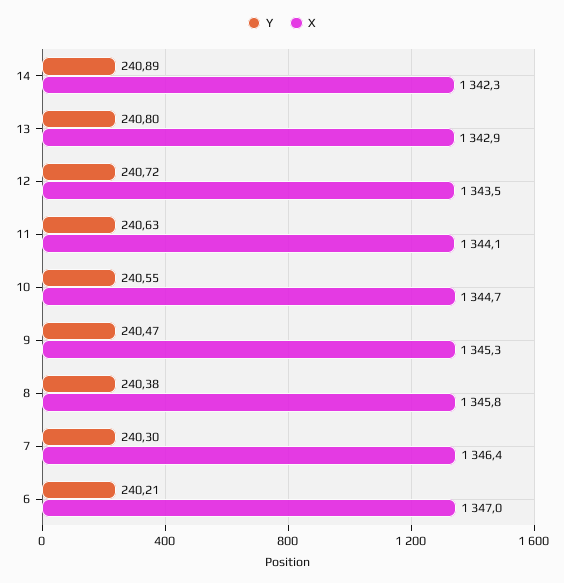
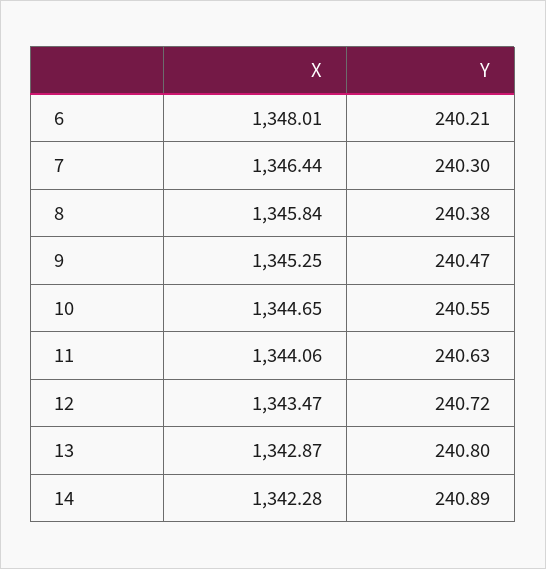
X, 6: 1347 -> 1348.01

